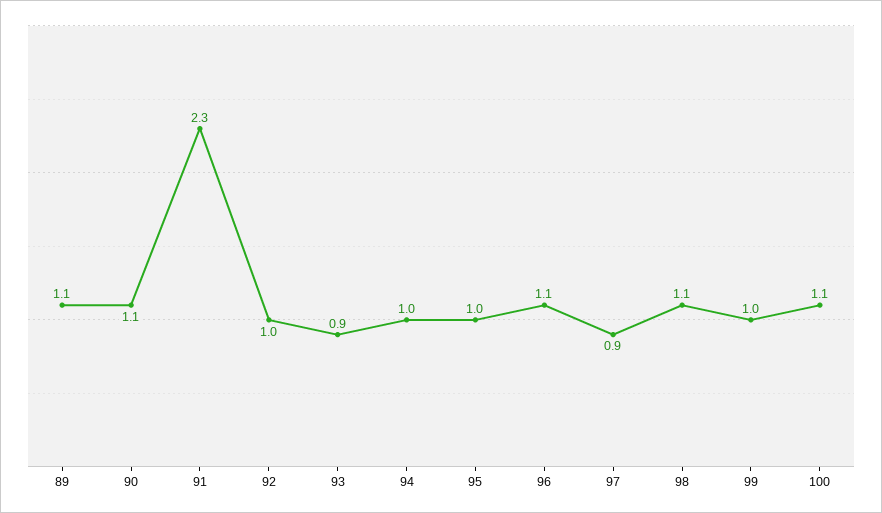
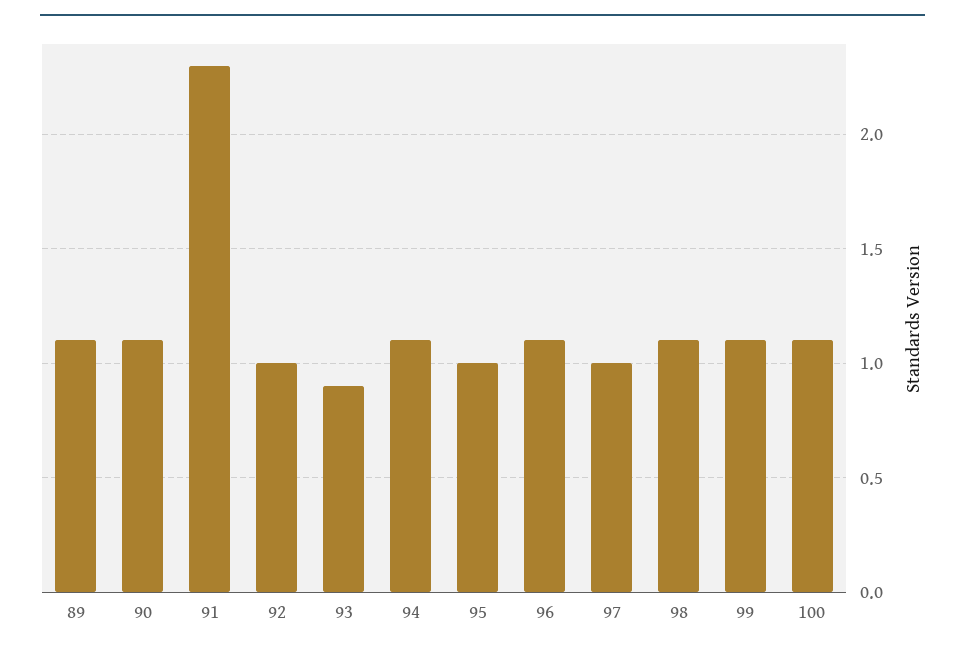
94: 1 -> 1.1
97: 0.9 -> 1
99: 1 -> 1.1

